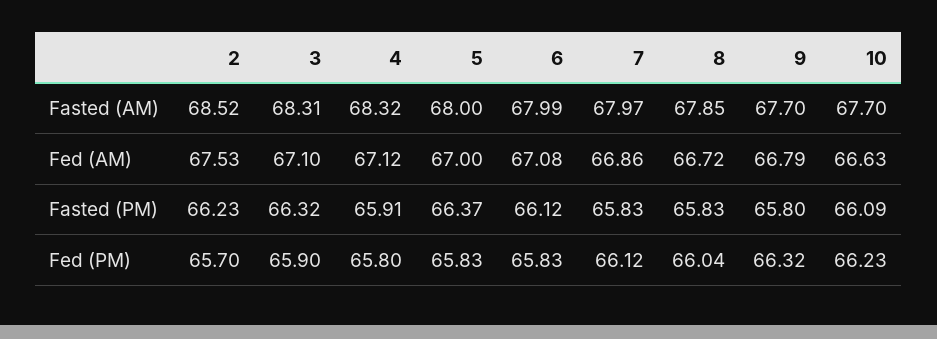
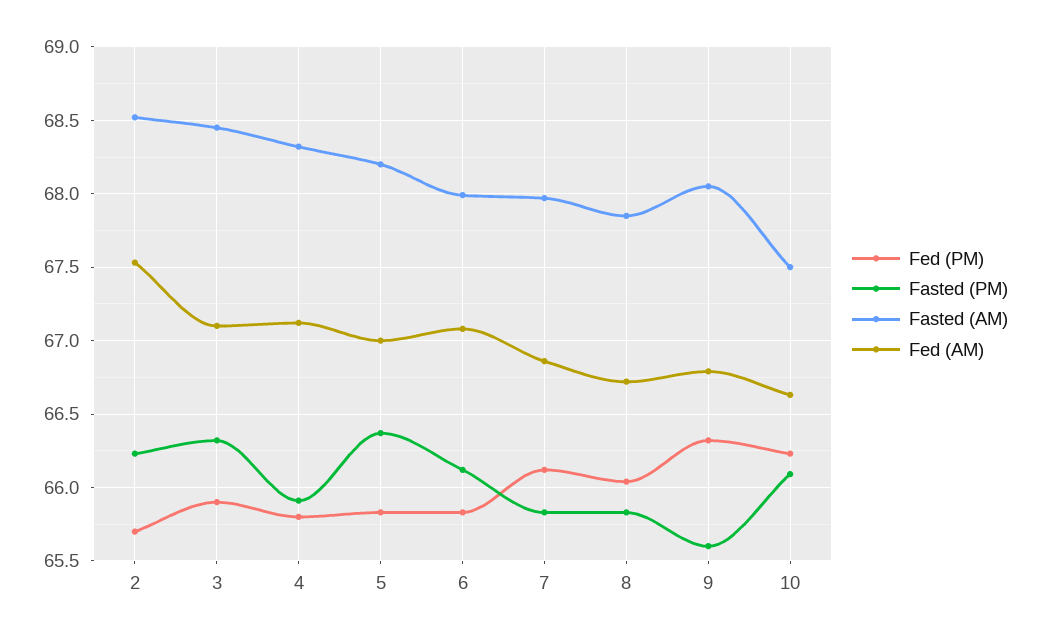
Fasted (AM), 3: 68.31 -> 68.45
Fasted (AM), 5: 68 -> 68.2
Fasted (AM), 9: 67.7 -> 68.05
Fasted (AM), 10: 67.7 -> 67.5
Fasted (PM), 9: 65.8 -> 65.6

